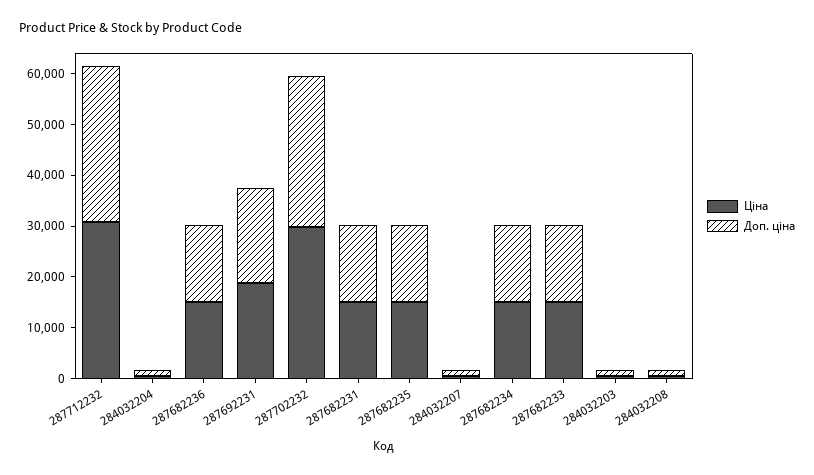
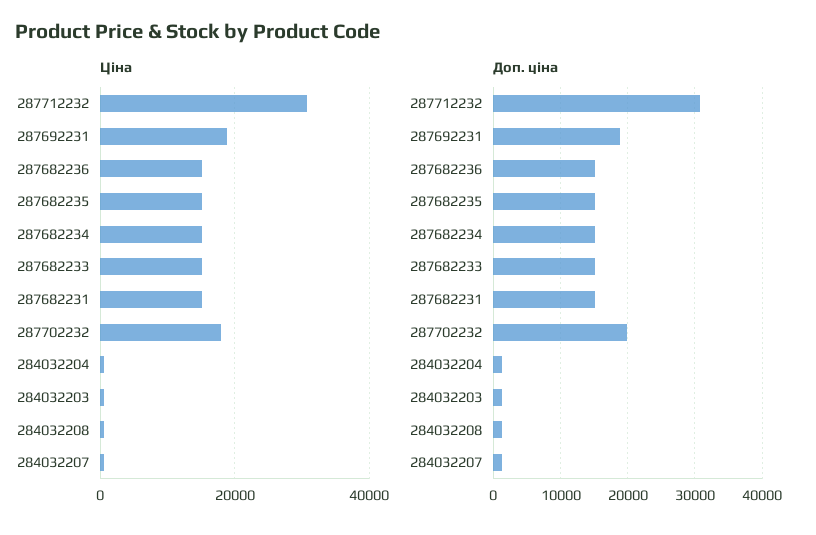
Ціна, 287702232: 30000 -> 18000
Доп. ціна, 287702232: 30000 -> 20000

